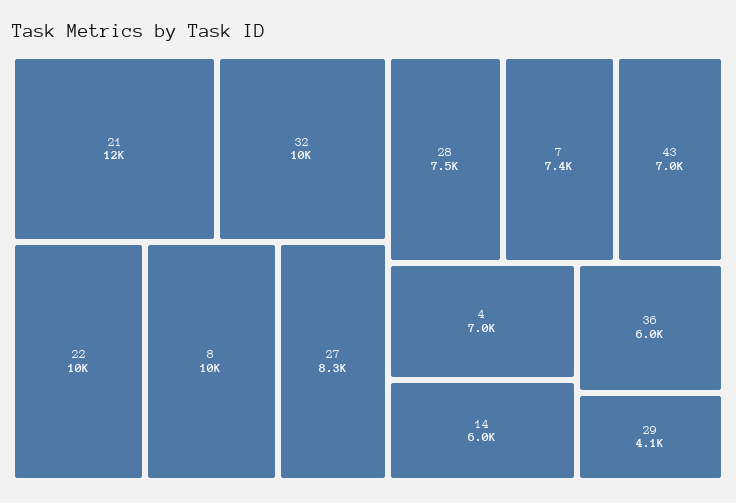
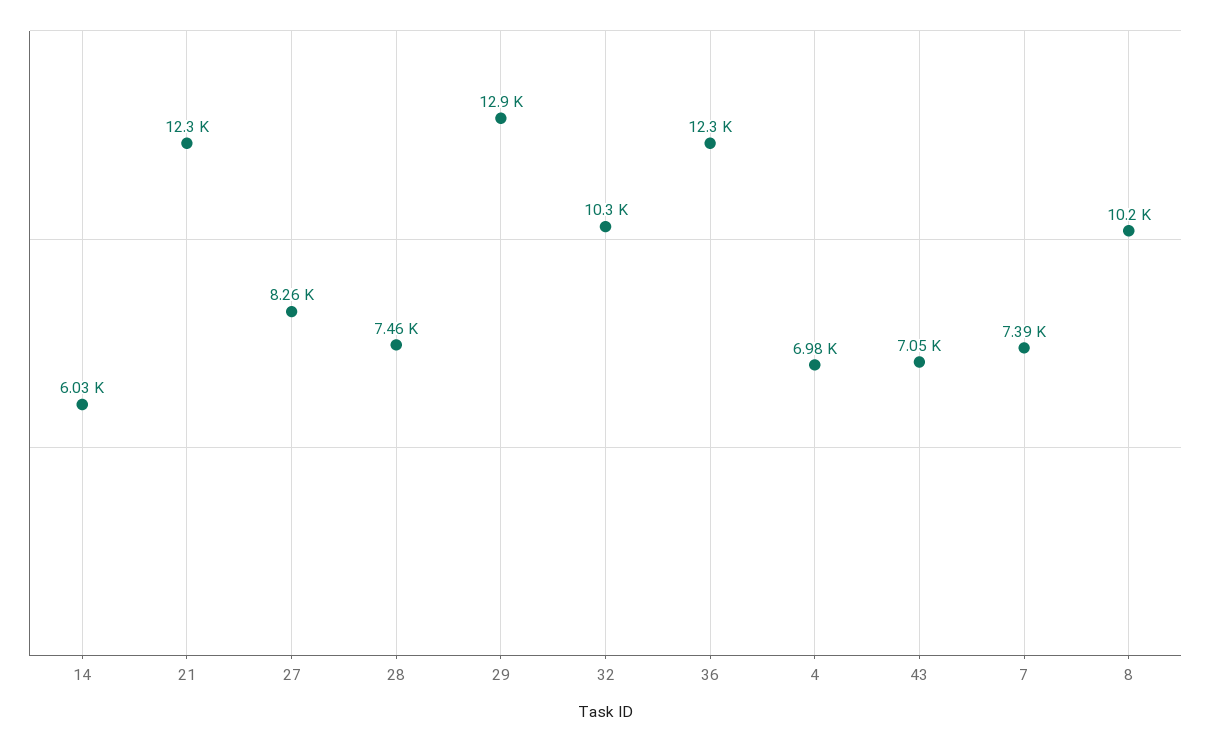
22: 10000 -> none
36: 6000 -> 12300
29: 4100 -> 12900

